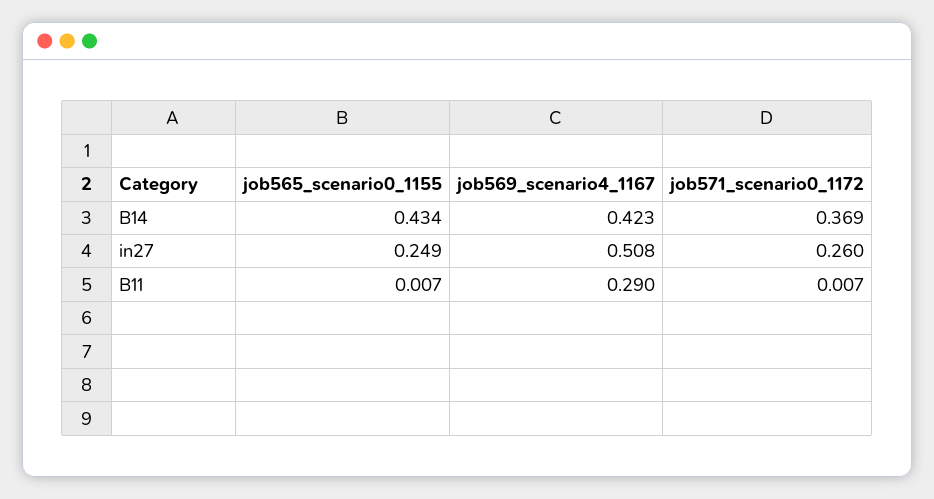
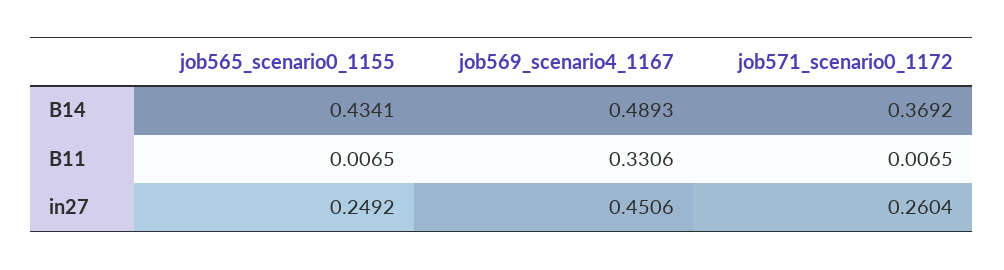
job569_scenario4_1167, B14: 0.423 -> 0.4893
job569_scenario4_1167, in27: 0.508 -> 0.4506
job569_scenario4_1167, B11: 0.29 -> 0.3306

